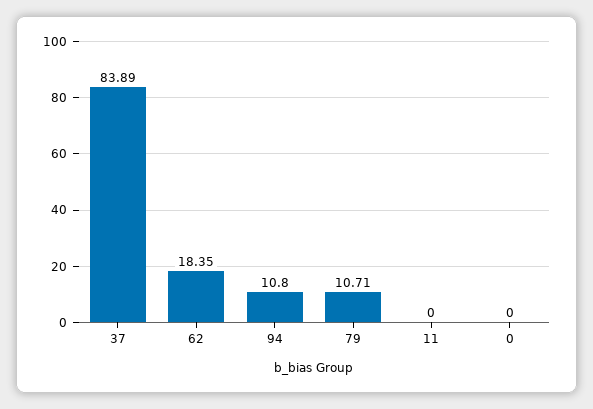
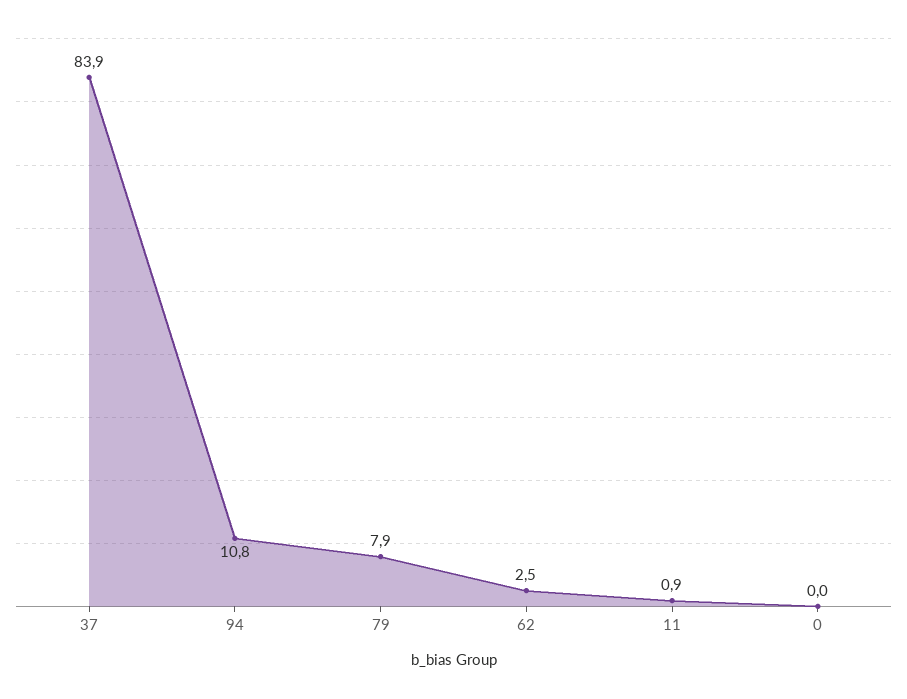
62: 18.35 -> 2.5
79: 10.71 -> 7.9
11: 0 -> 0.9

